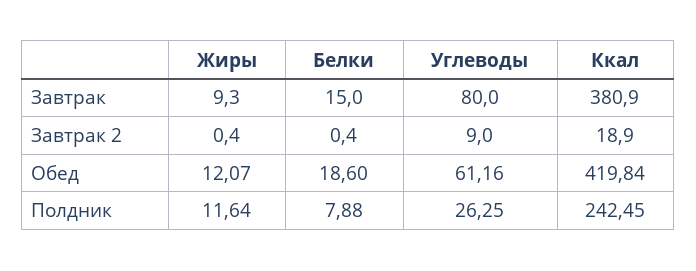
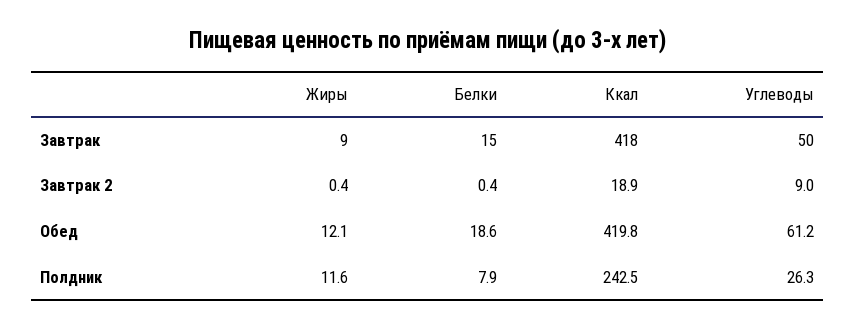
Углеводы, Завтрак: 80 -> 50
Ккал, Завтрак: 380.9 -> 418

